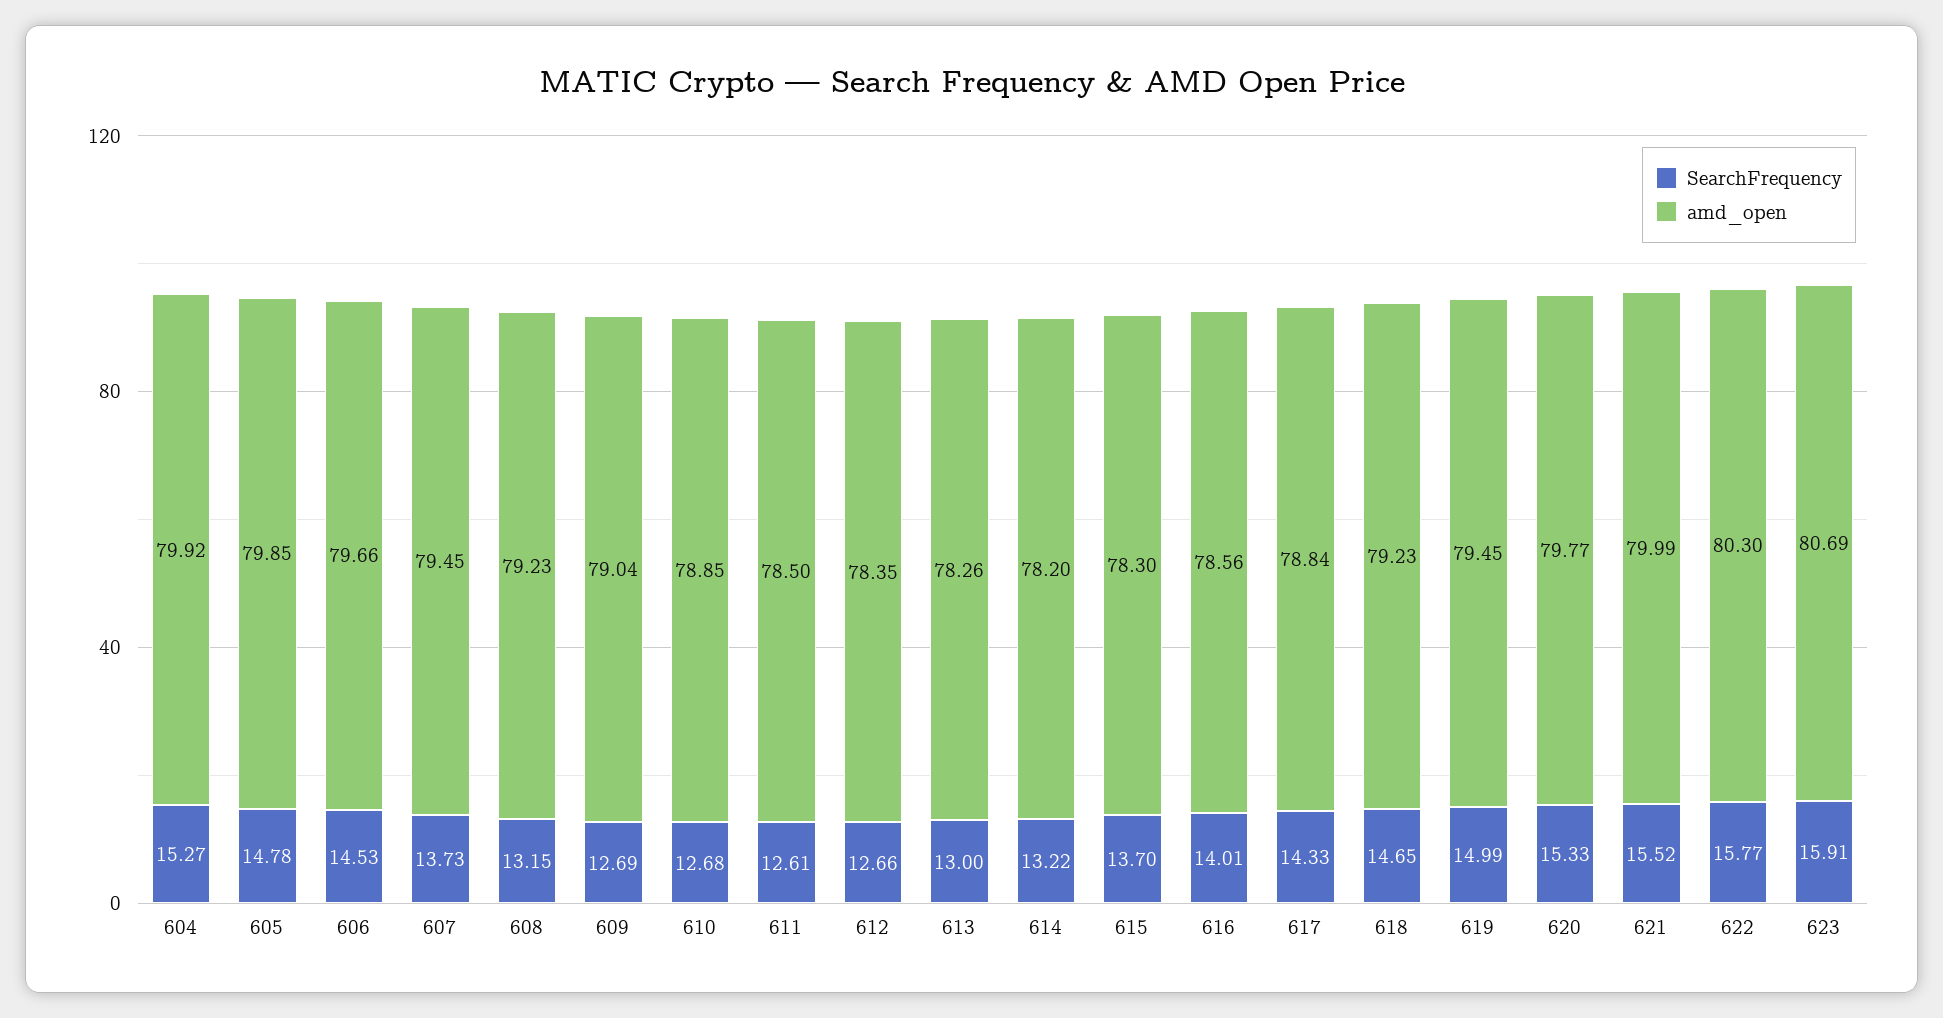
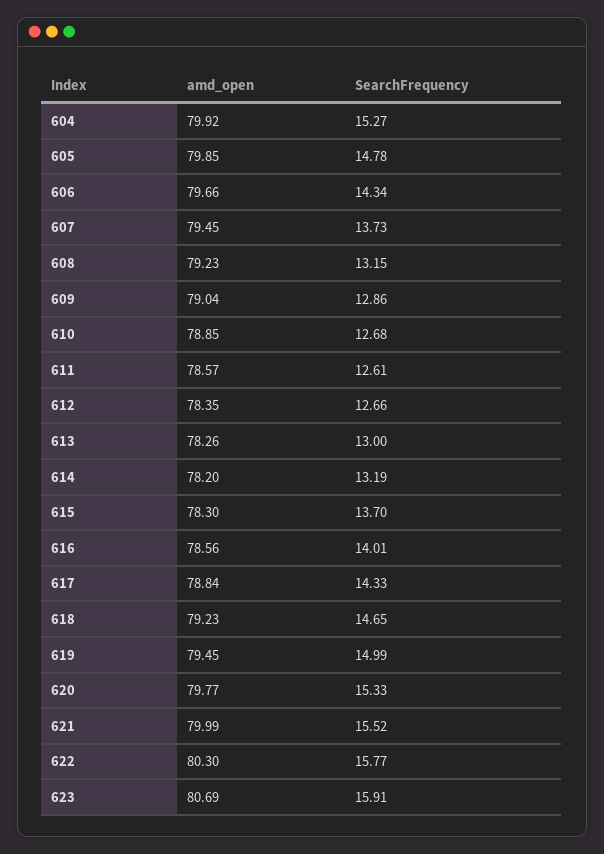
SearchFrequency, 606: 14.53 -> 14.34
SearchFrequency, 609: 12.69 -> 12.86
amd_open, 611: 78.5 -> 78.57
SearchFrequency, 614: 13.22 -> 13.19

